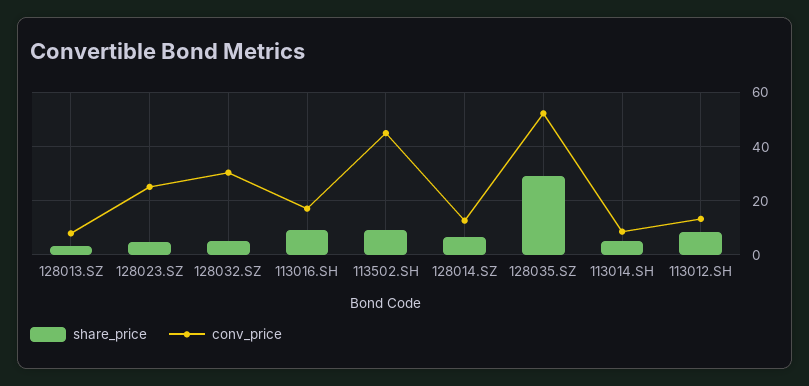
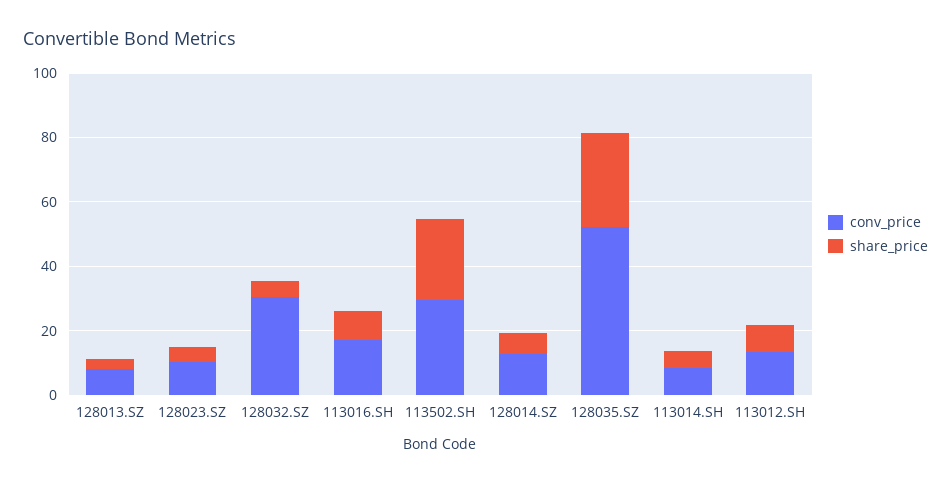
conv_price, 128023.SZ: 25 -> 10
share_price, 113502.SH: 10 -> 25
conv_price, 113502.SH: 45 -> 30

